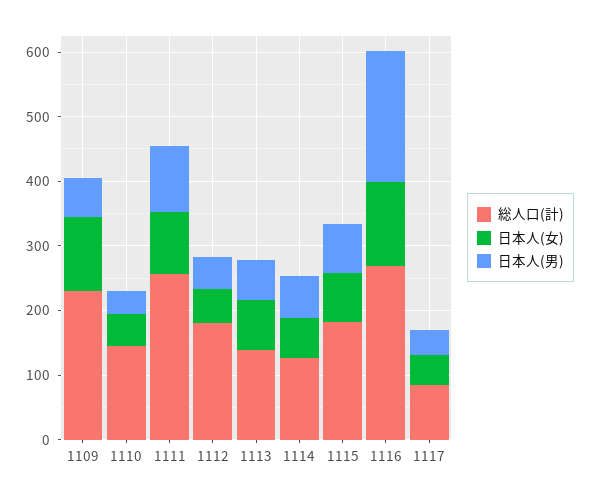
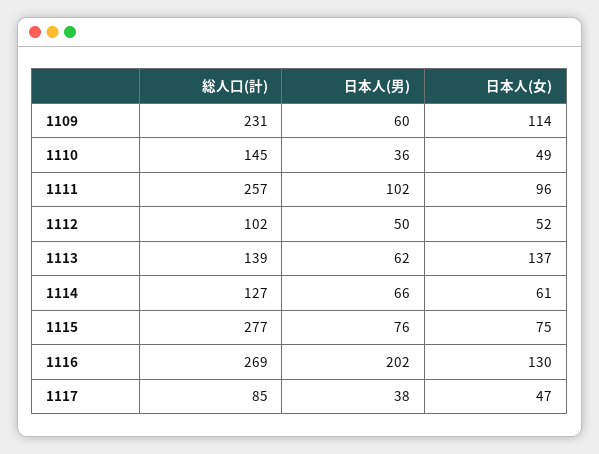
総人口(計), 1112: 180 -> 102
日本人(女), 1113: 80 -> 137
総人口(計), 1115: 180 -> 277

